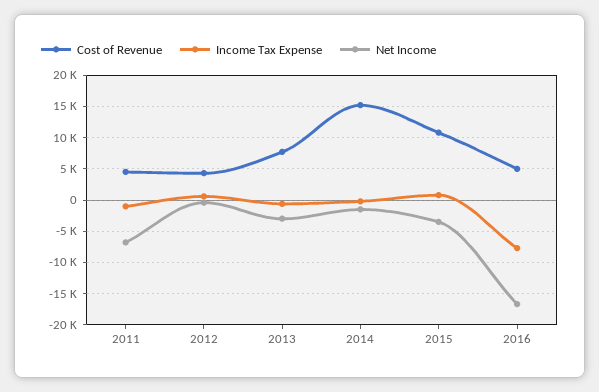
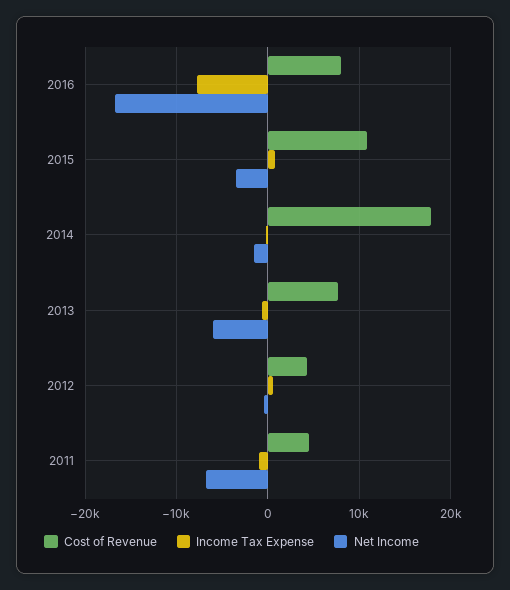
Net Income, 2013: -3000 -> -6000
Cost of Revenue, 2014: 15000 -> 18000
Cost of Revenue, 2016: 5000 -> 8000

